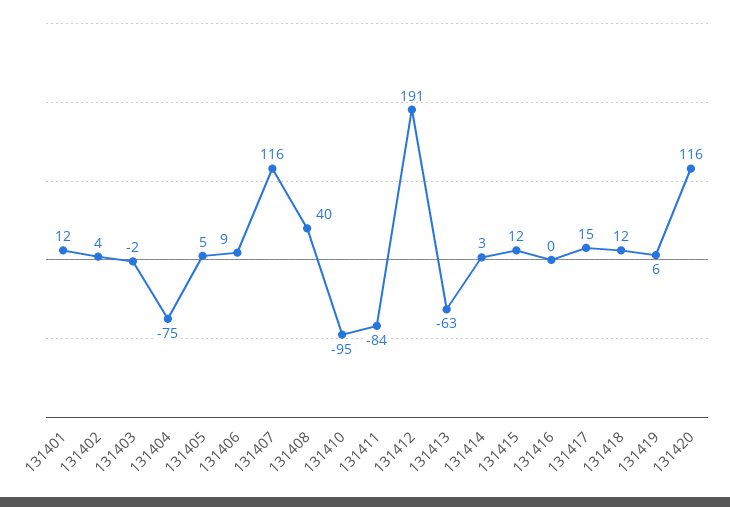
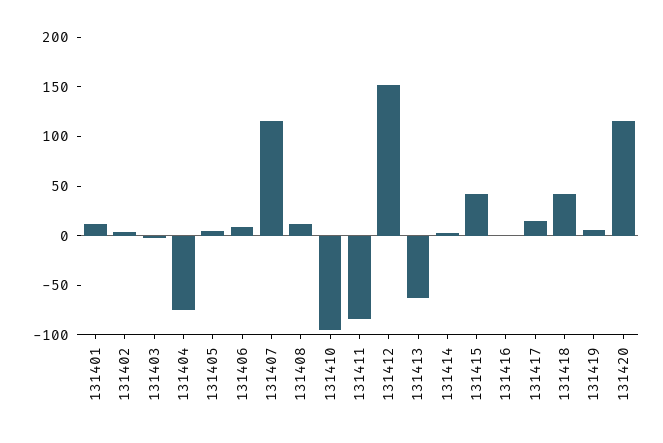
131408: 40 -> 10
131412: 191 -> 150
131415: 12 -> 40
131418: 12 -> 40

